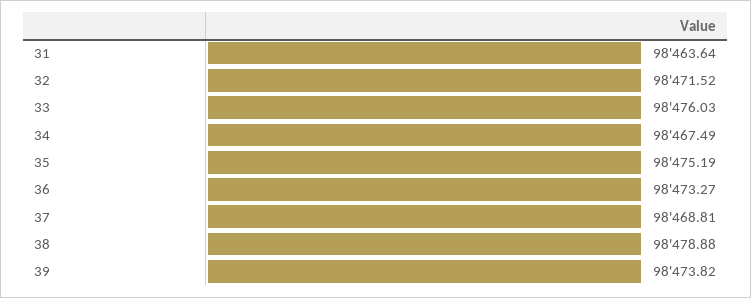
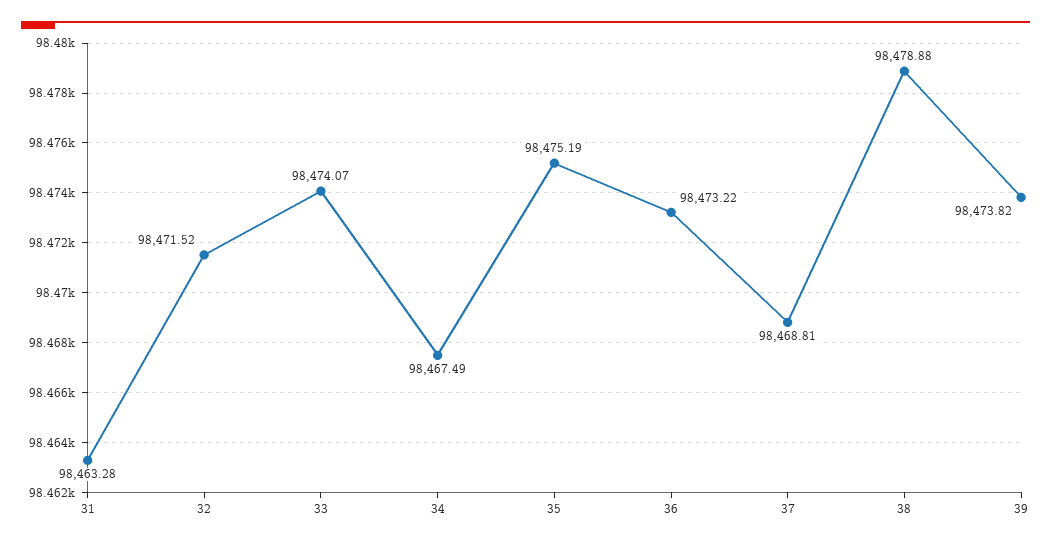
31: 98463.64 -> 98463.28
33: 98476.03 -> 98474.07
36: 98473.27 -> 98473.22

